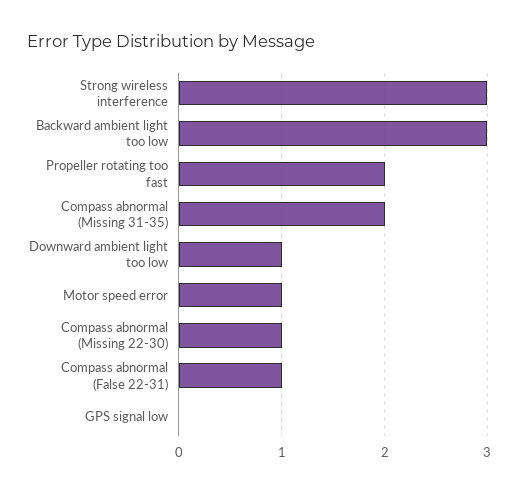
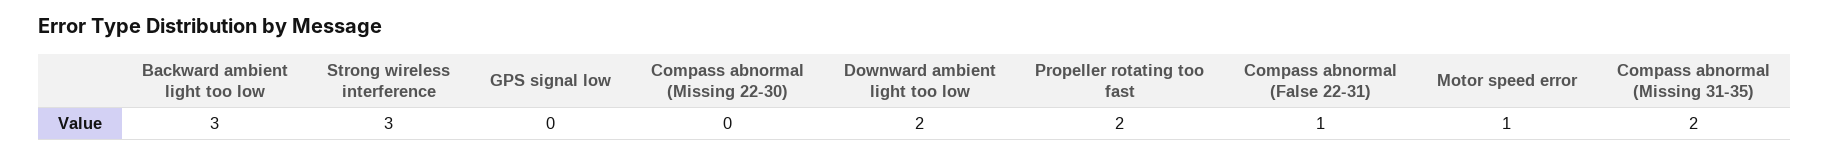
Downward ambient light too low: 1 -> 2
Compass abnormal (Missing 22-30): 1 -> 0

